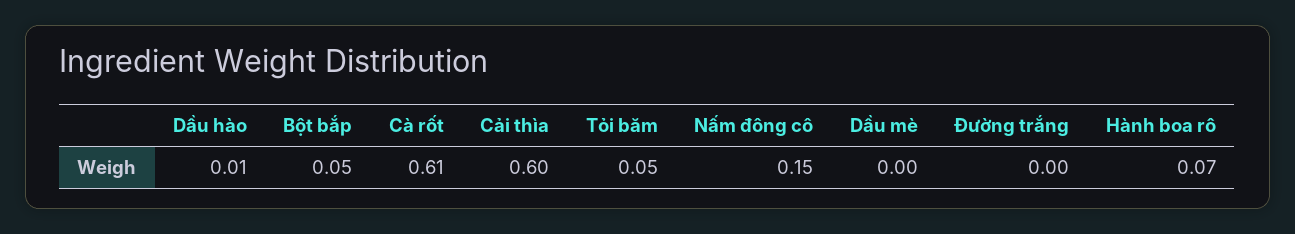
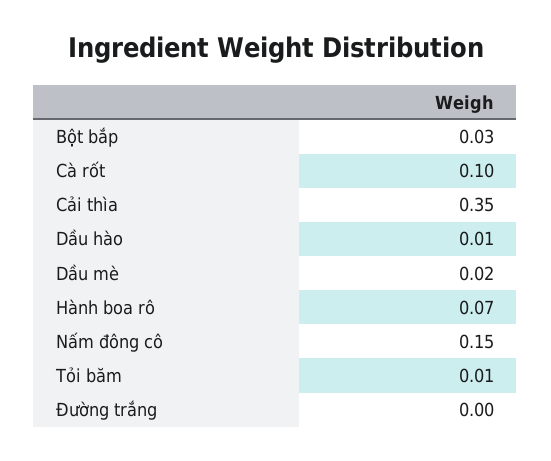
Bột bắp: 0.05 -> 0.03
Cà rốt: 0.61 -> 0.1
Cải thìa: 0.6 -> 0.35
Tỏi băm: 0.05 -> 0.01
Dầu mè: 0 -> 0.02

